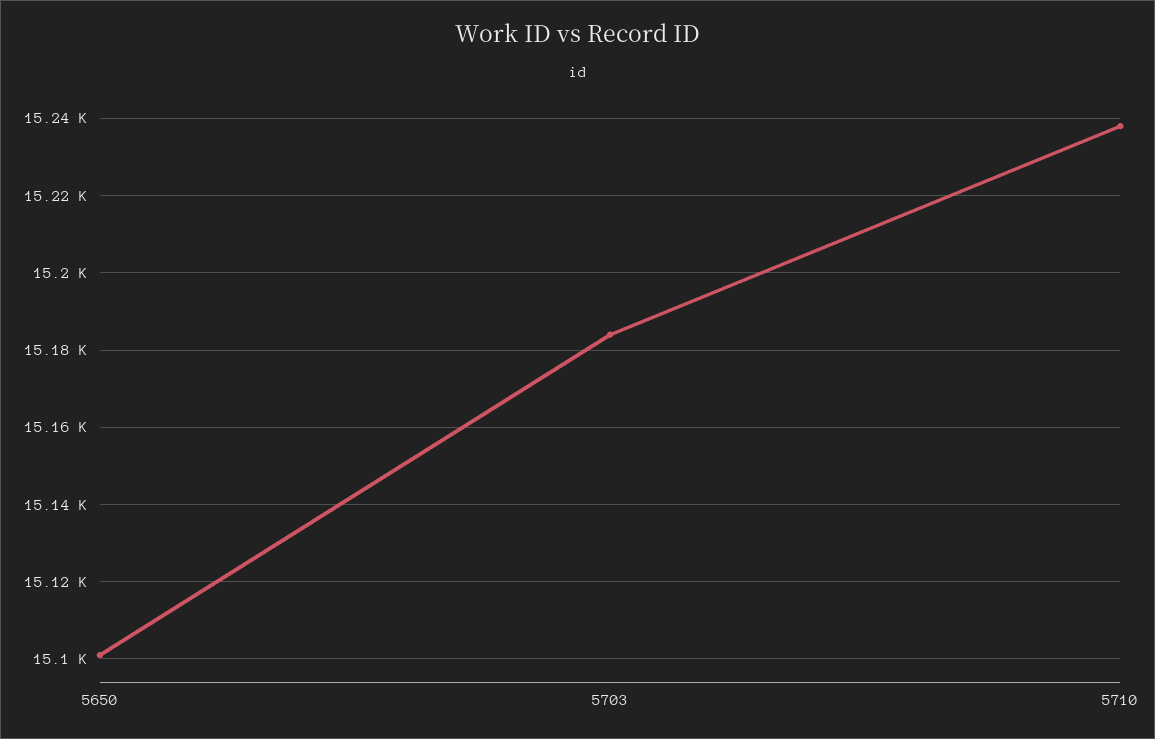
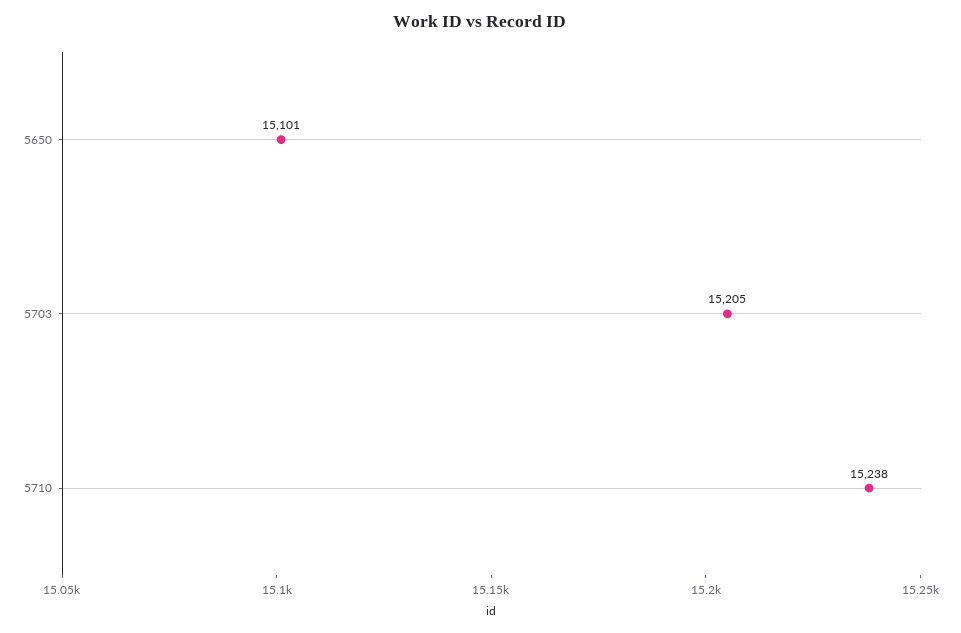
5703: 15185 -> 15205

